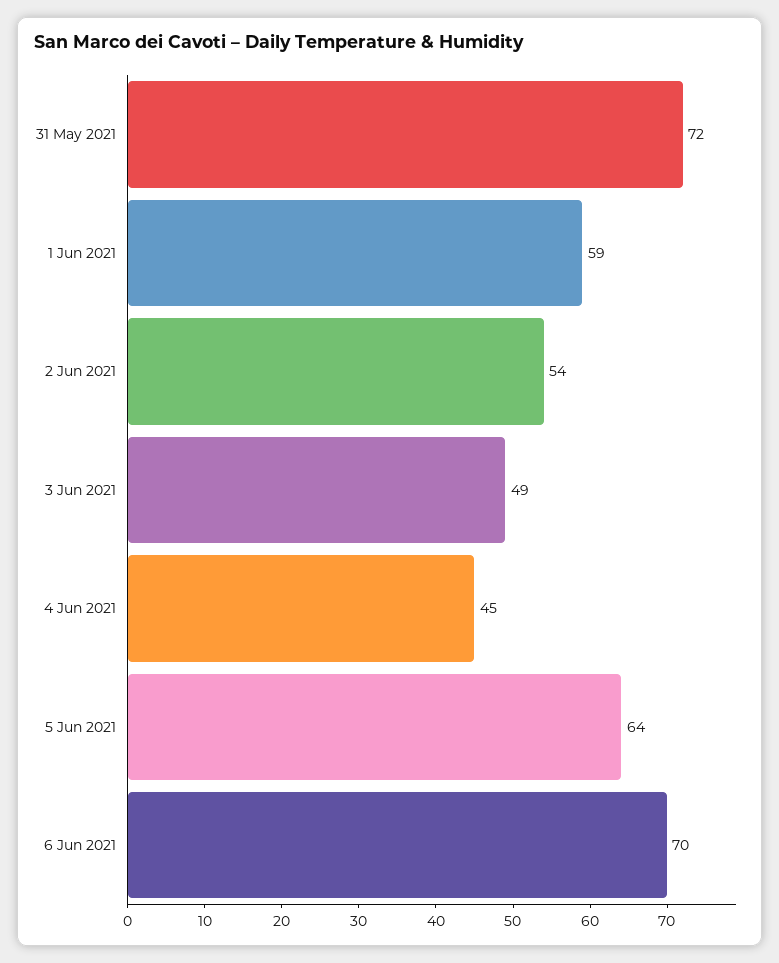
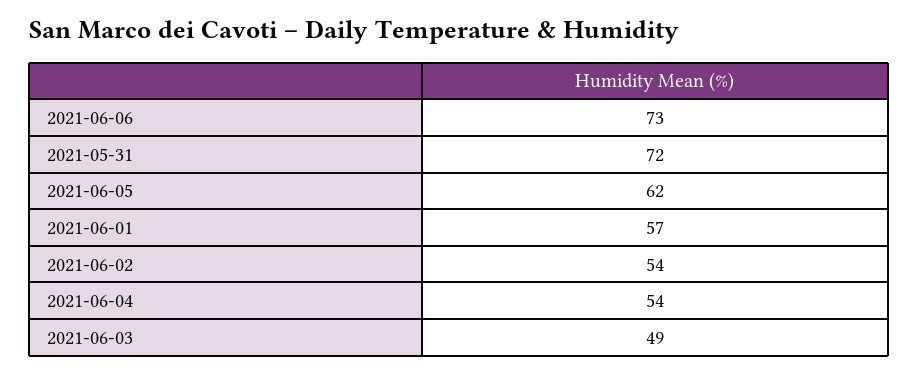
1 Jun 2021: 59 -> 57
4 Jun 2021: 45 -> 54
5 Jun 2021: 64 -> 62
6 Jun 2021: 70 -> 73

